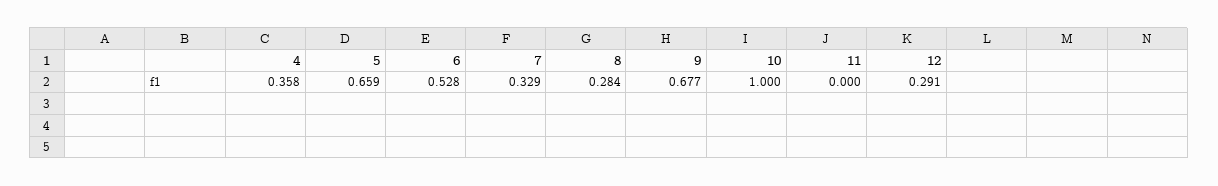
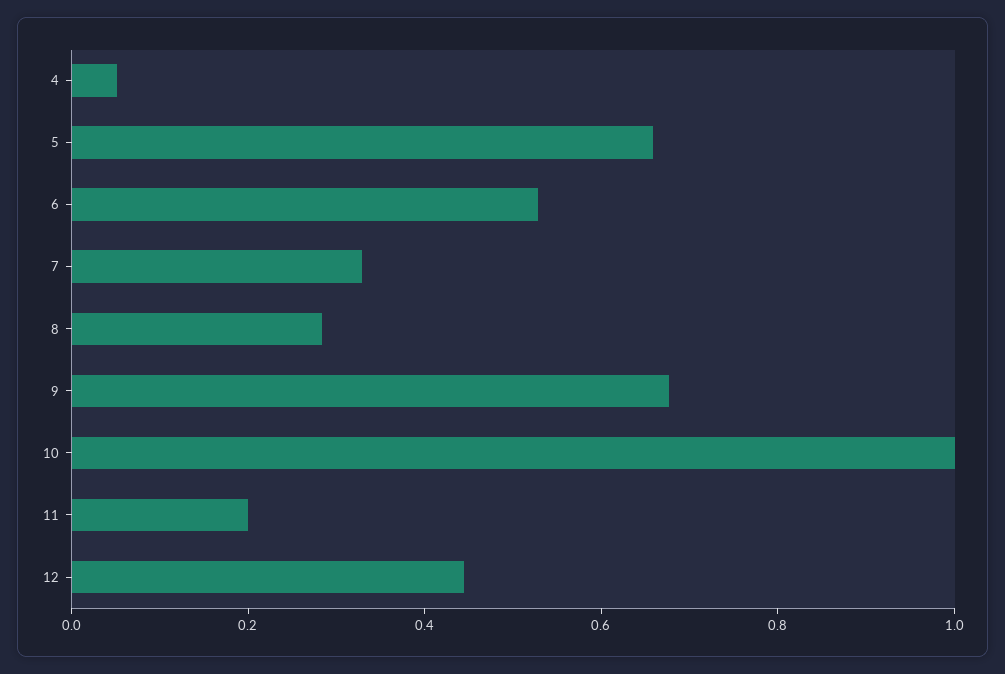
4: 0.358 -> 0.05
11: 0 -> 0.2
12: 0.291 -> 0.45

